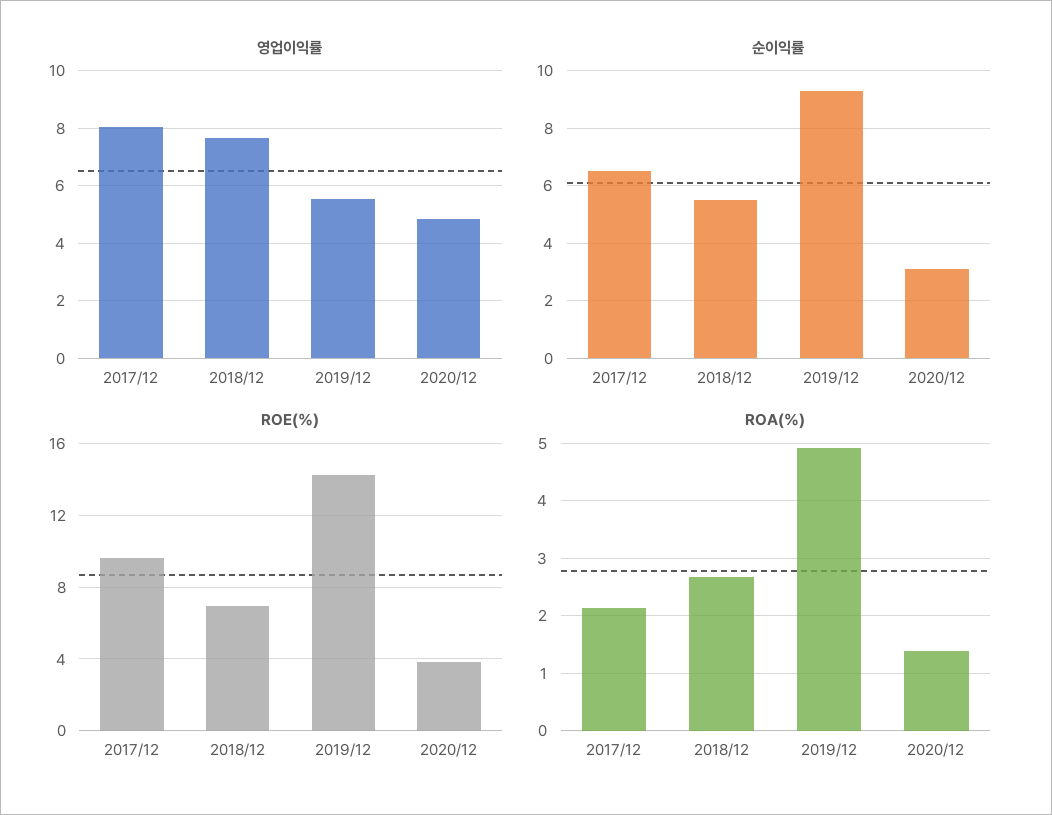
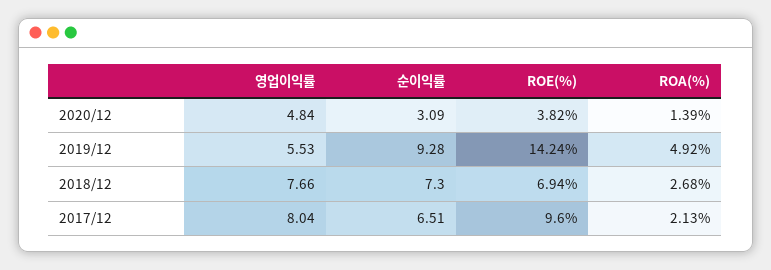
순이익률, 2018/12: 5.5 -> 7.3

